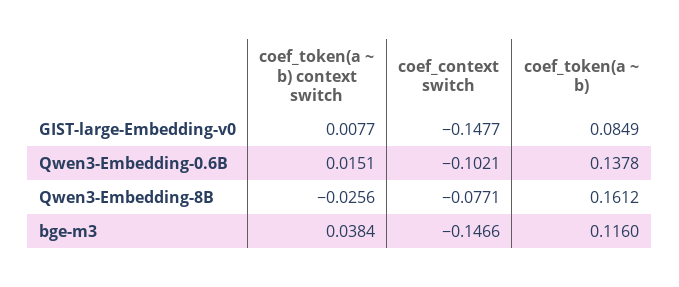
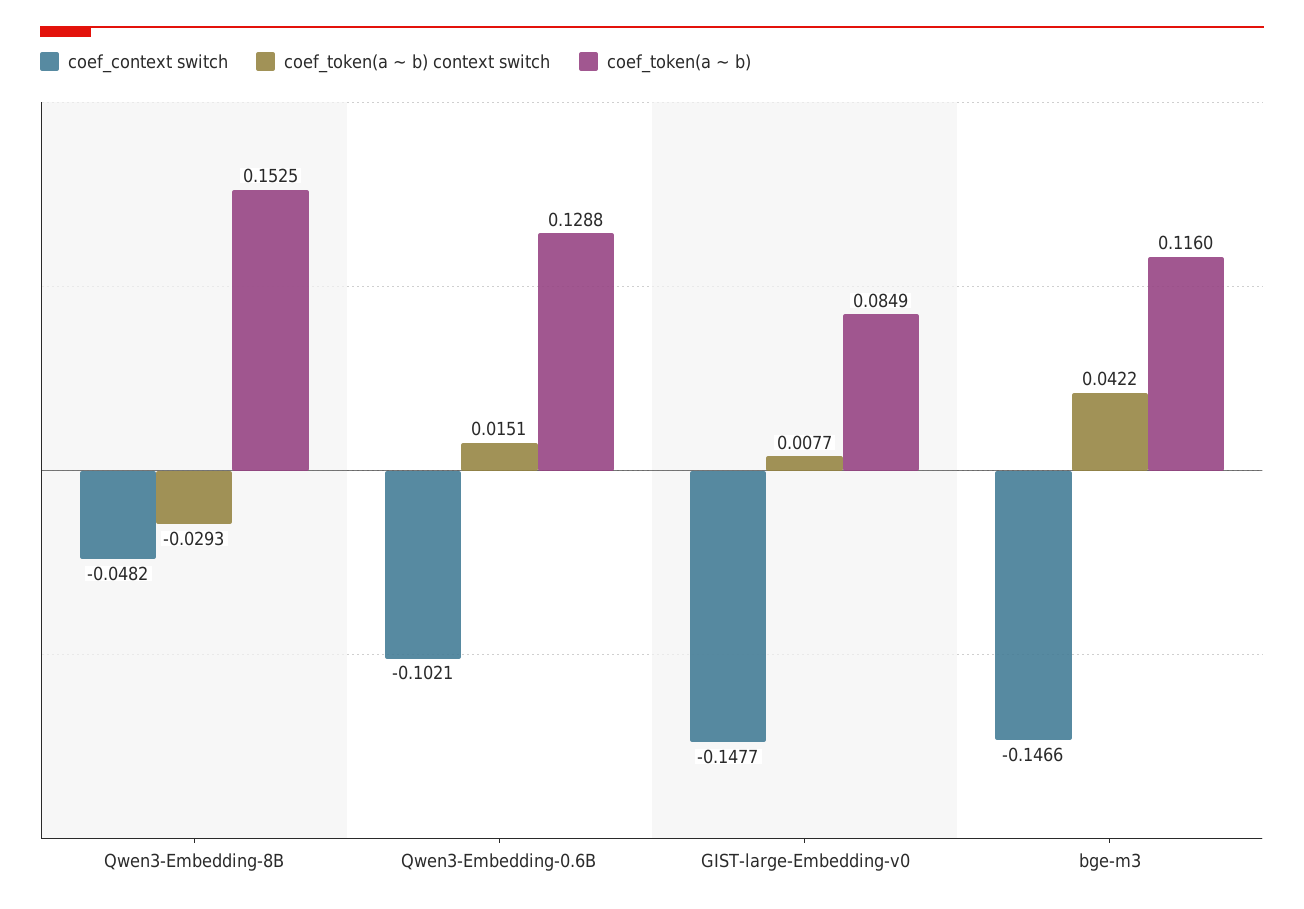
coef_token(a ~ b), Qwen3-Embedding-0.6B: 0.1378 -> 0.1288
coef_token(a ~ b) context switch, Qwen3-Embedding-8B: -0.0256 -> -0.0293
coef_context switch, Qwen3-Embedding-8B: -0.0771 -> -0.0482
coef_token(a ~ b), Qwen3-Embedding-8B: 0.1612 -> 0.1525
coef_token(a ~ b) context switch, bge-m3: 0.0384 -> 0.0422

